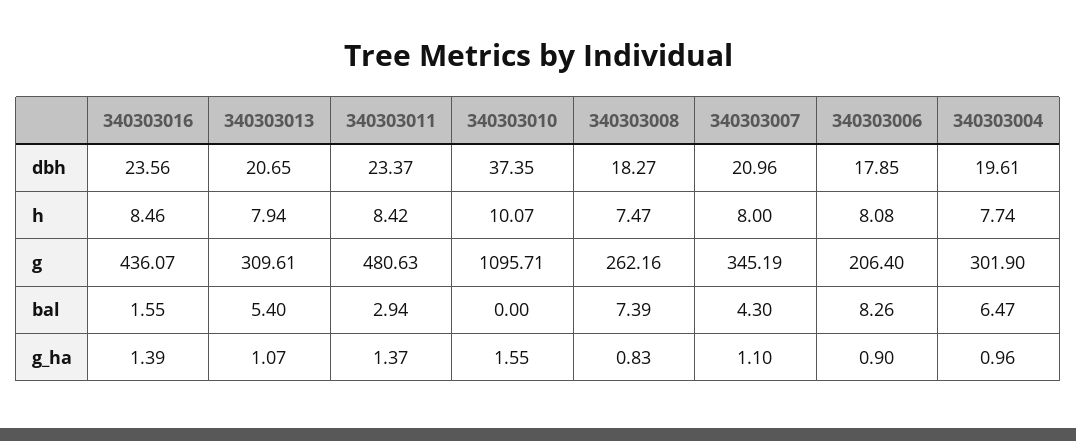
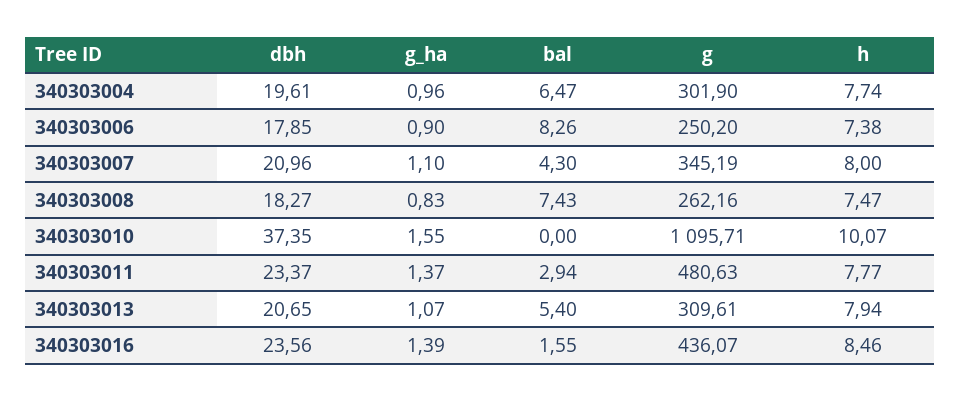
340303011, h: 8.42 -> 7.77
340303006, h: 8.08 -> 7.38
340303006, g: 206.4 -> 250.2
340303008, bal: 7.39 -> 7.43

